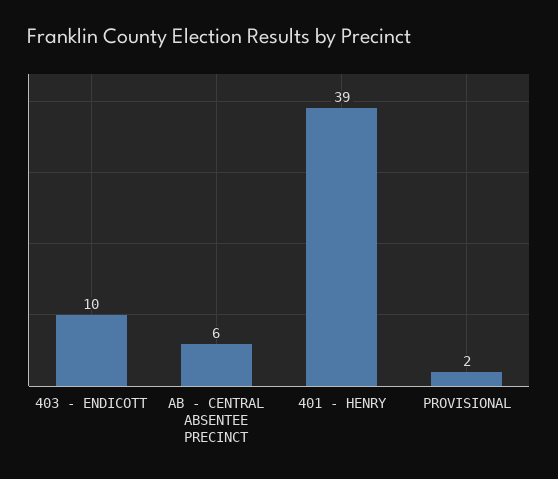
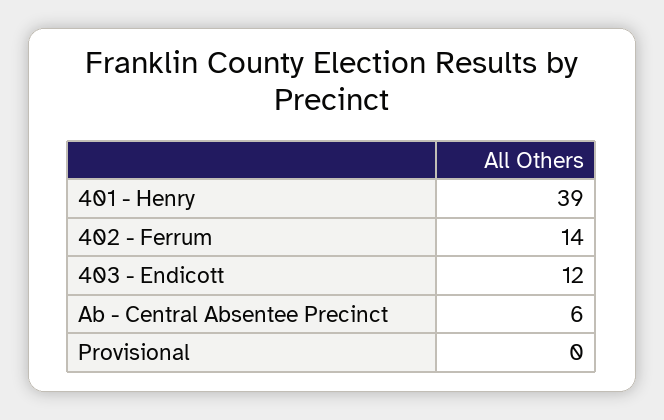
403 - ENDICOTT: 10 -> 12
PROVISIONAL: 2 -> 0
402 - Ferrum: none -> 14

